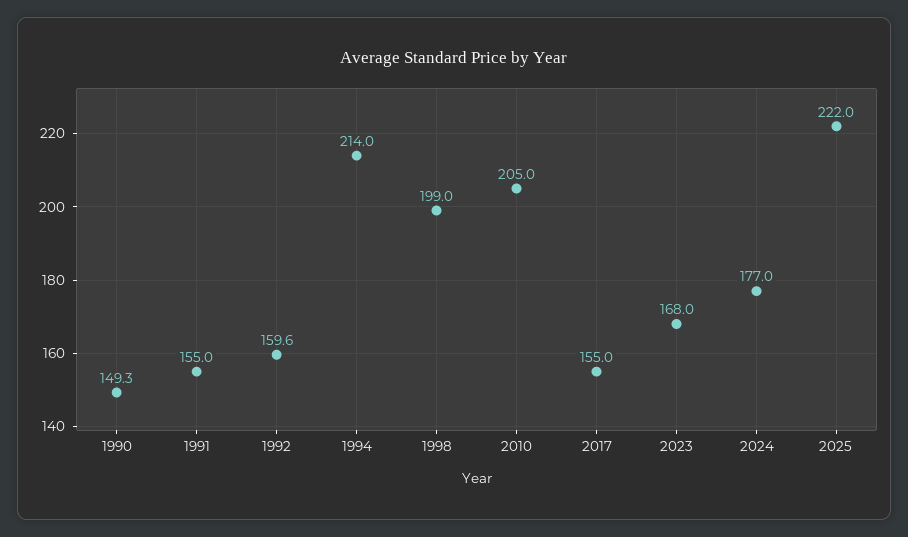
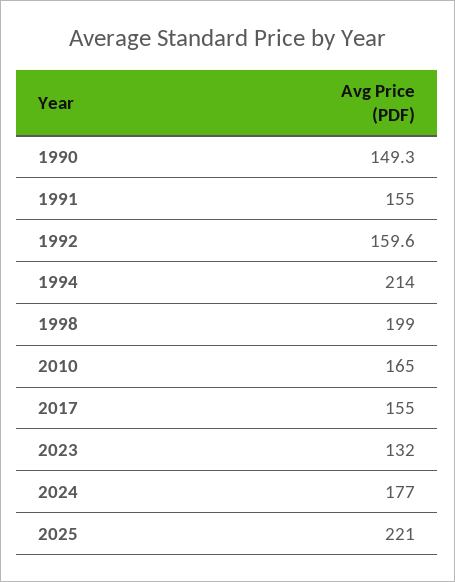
2010: 205 -> 165
2023: 168 -> 132
2025: 222 -> 221

